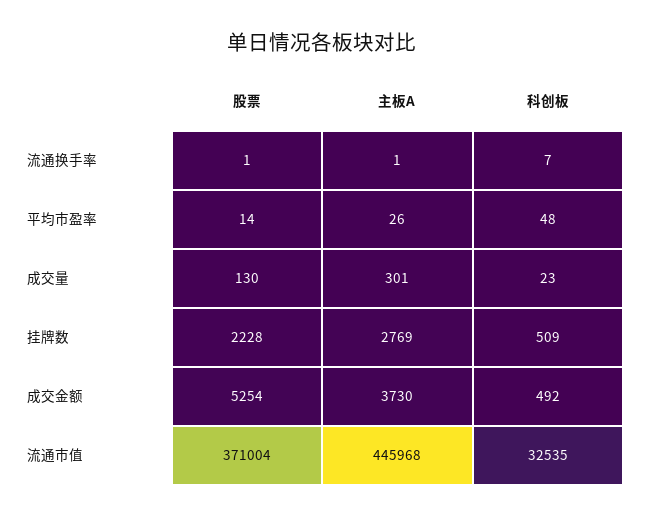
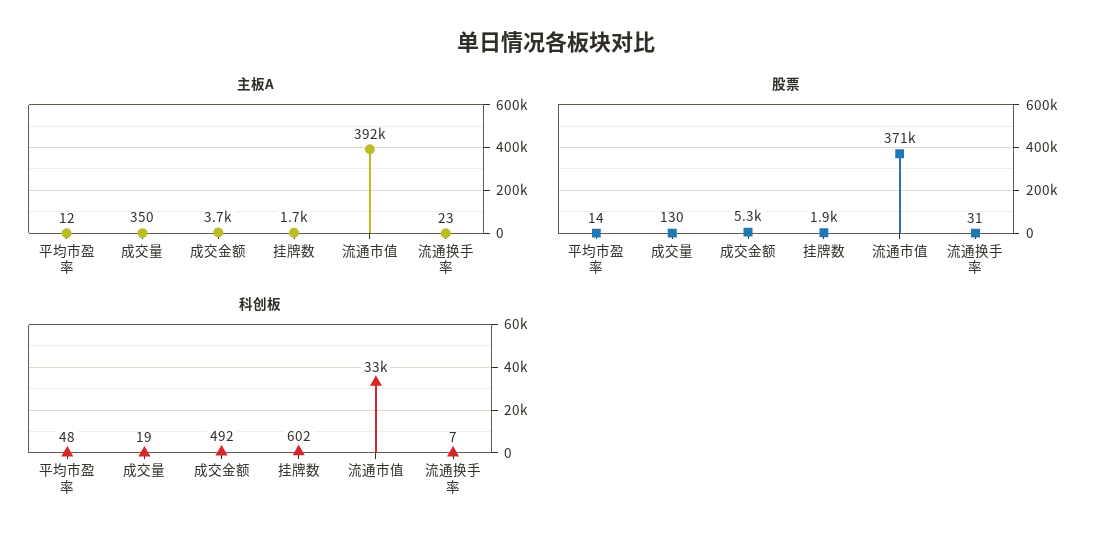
股票, 流通换手率: 1 -> 31
主板A, 流通换手率: 1 -> 23
主板A, 平均市盈率: 26 -> 12
主板A, 成交量: 301 -> 350
科创板, 成交量: 23 -> 19
股票, 挂牌数: 2228 -> 1900
主板A, 挂牌数: 2769 -> 1700
科创板, 挂牌数: 509 -> 602
主板A, 流通市值: 445968 -> 392000

